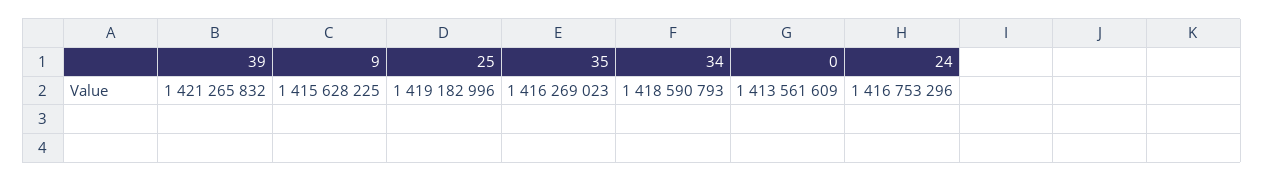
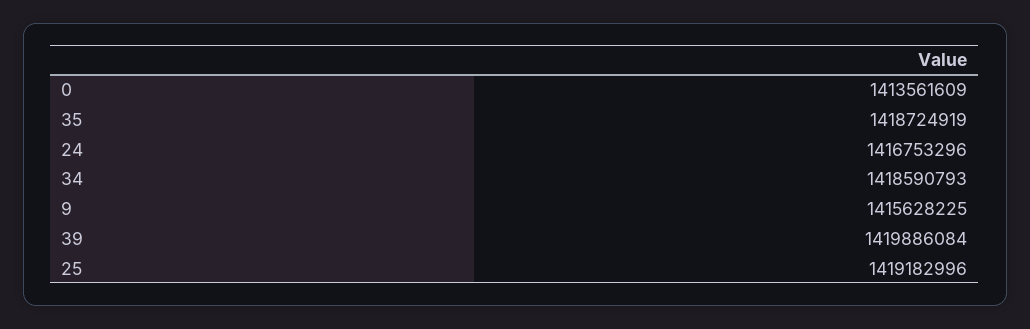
39: 1421265832 -> 1419886084
35: 1416269023 -> 1418724919

